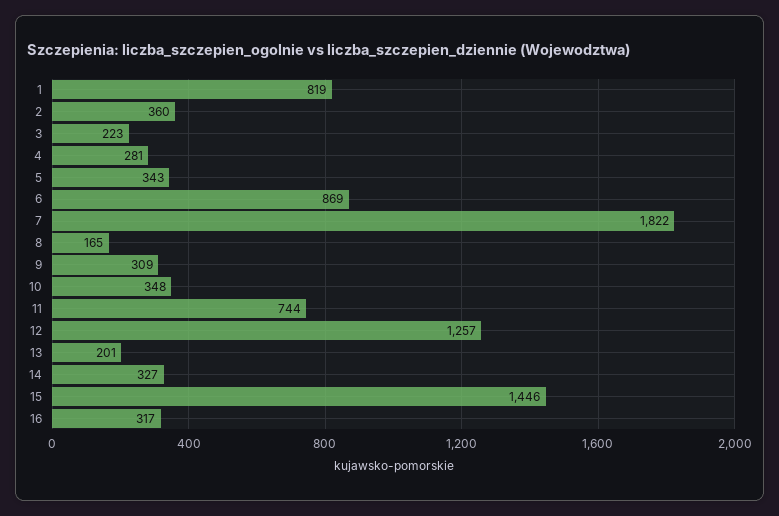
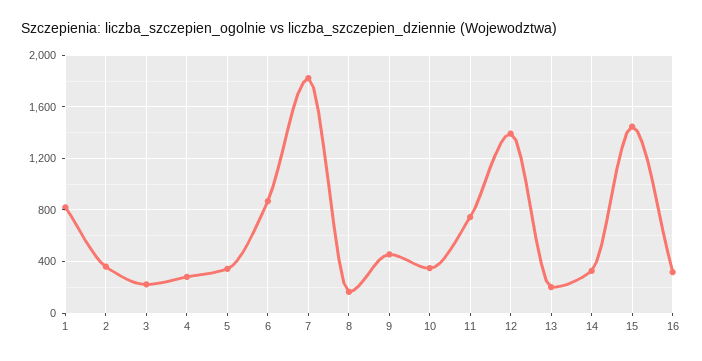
9: 309 -> 450
12: 1257 -> 1400

